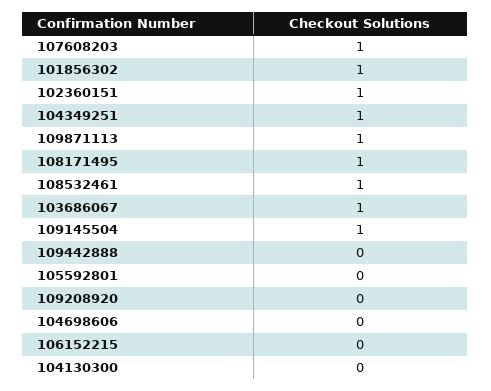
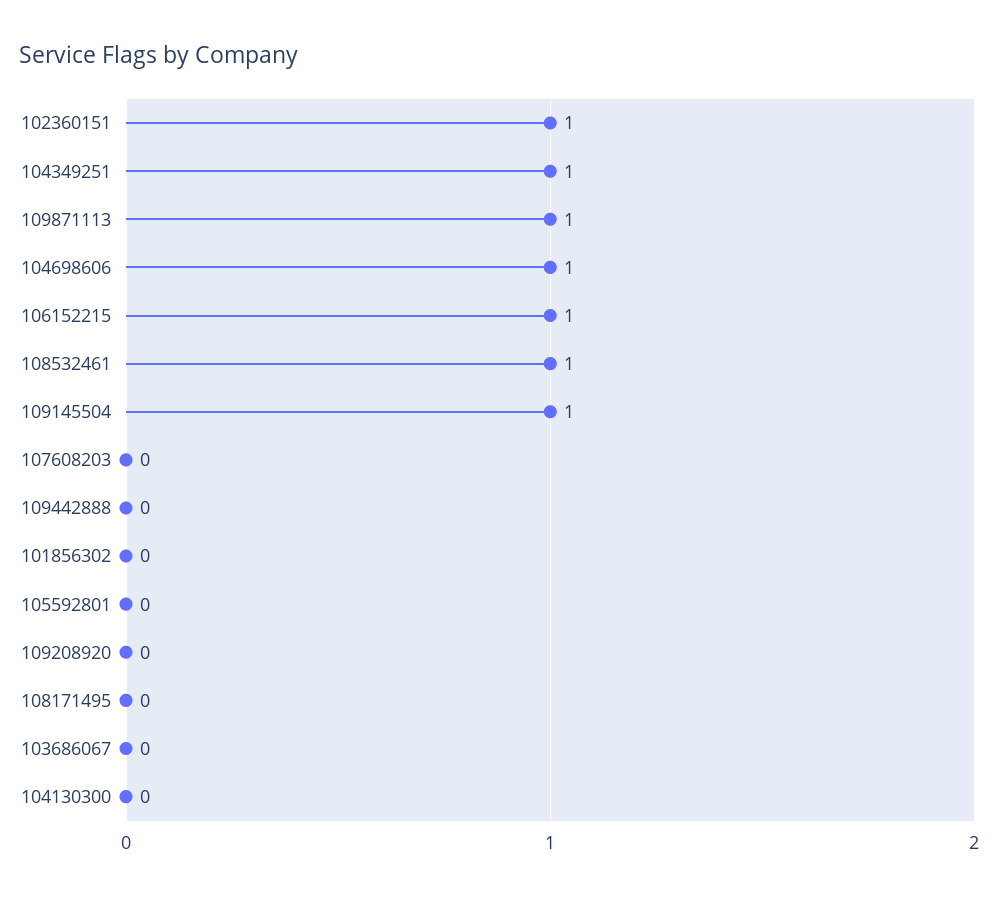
107608203: 1 -> 0
101856302: 1 -> 0
108171495: 1 -> 0
103686067: 1 -> 0
104698606: 0 -> 1
106152215: 0 -> 1

